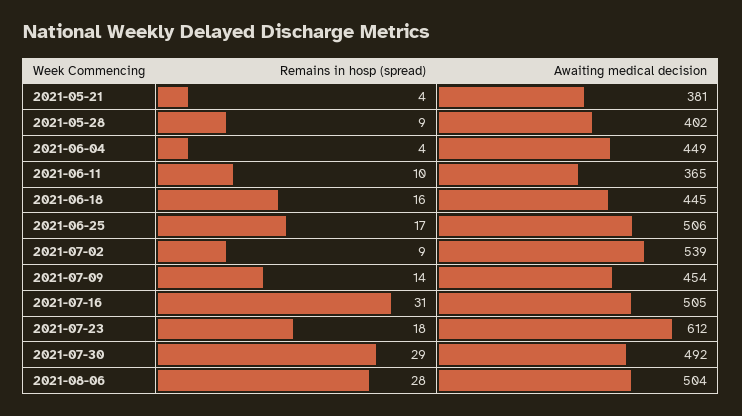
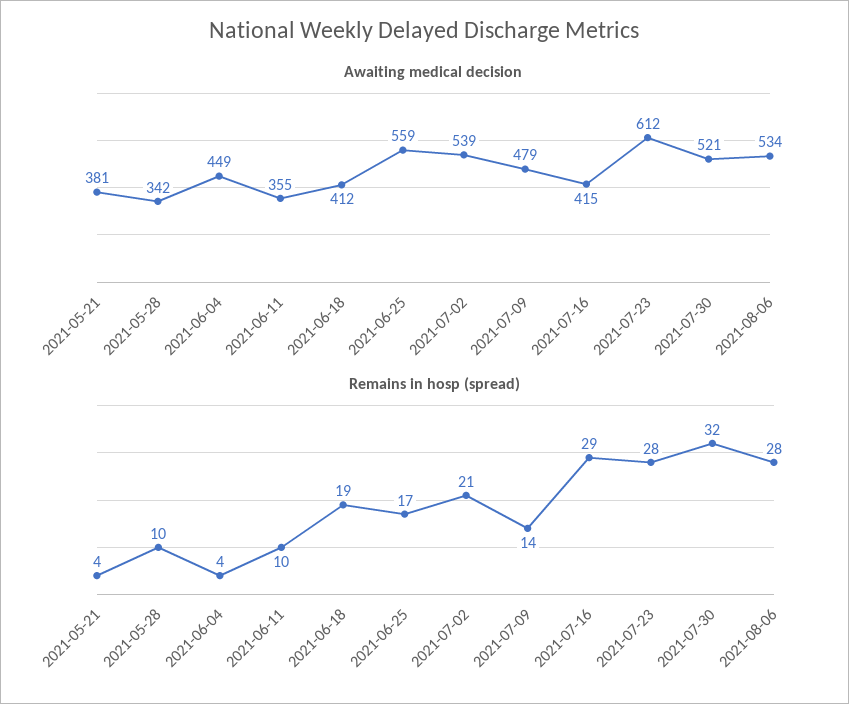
Remains in hosp (spread), 2021-05-28: 9 -> 10
Awaiting medical decision, 2021-05-28: 402 -> 342
Awaiting medical decision, 2021-06-11: 365 -> 355
Remains in hosp (spread), 2021-06-18: 16 -> 19
Awaiting medical decision, 2021-06-18: 445 -> 412
Awaiting medical decision, 2021-06-25: 506 -> 559
Remains in hosp (spread), 2021-07-02: 9 -> 21
Awaiting medical decision, 2021-07-09: 454 -> 479
Remains in hosp (spread), 2021-07-16: 31 -> 29
Awaiting medical decision, 2021-07-16: 505 -> 415
Remains in hosp (spread), 2021-07-23: 18 -> 28
Remains in hosp (spread), 2021-07-30: 29 -> 32
Awaiting medical decision, 2021-07-30: 492 -> 521
Awaiting medical decision, 2021-08-06: 504 -> 534

